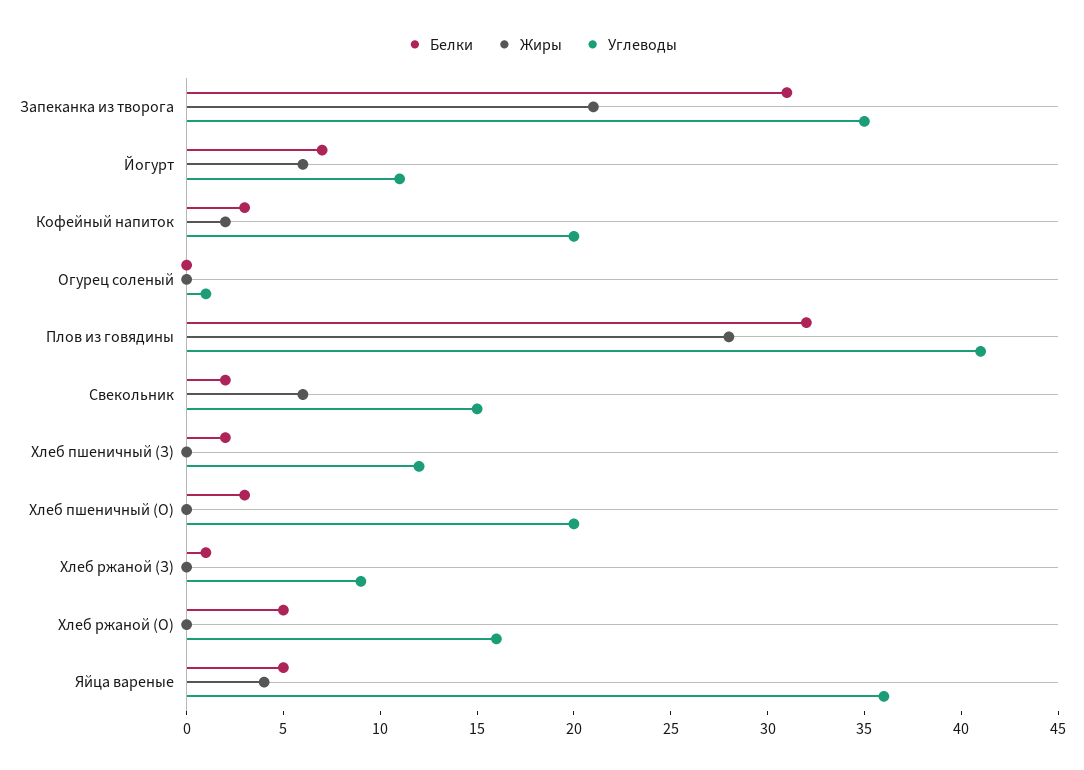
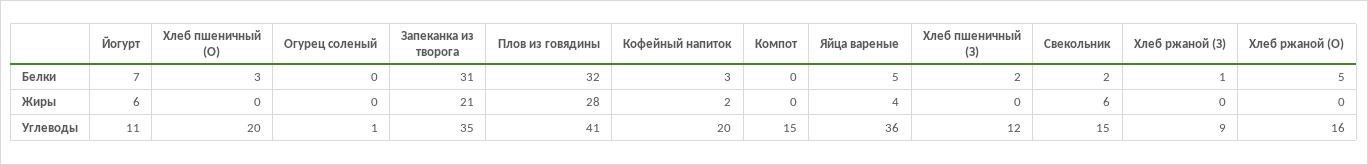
Белки, Компот: none -> 0
Жиры, Компот: none -> 0
Углеводы, Компот: none -> 15

